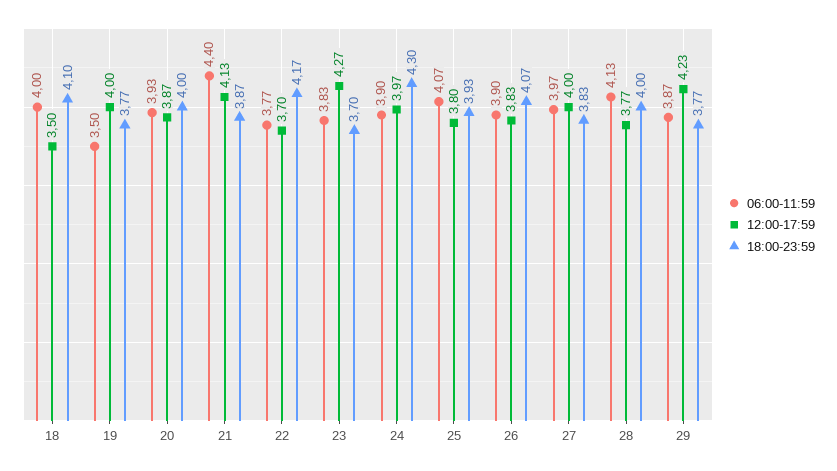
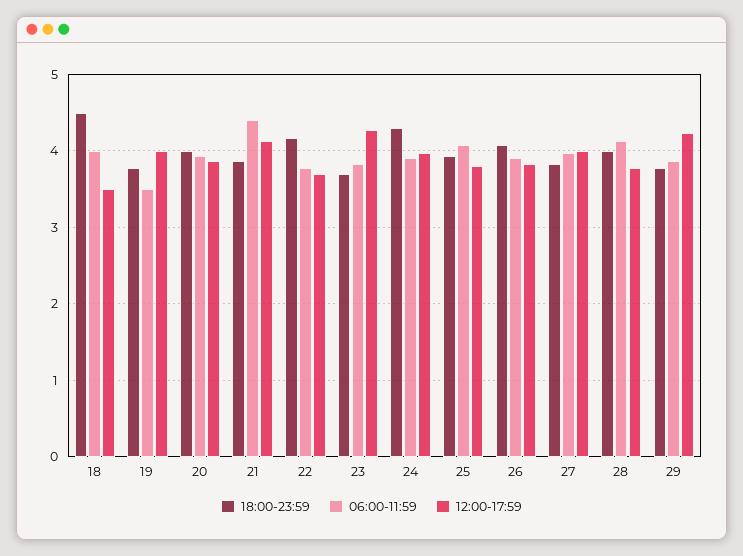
18:00-23:59, 18: 4.1 -> 4.5

